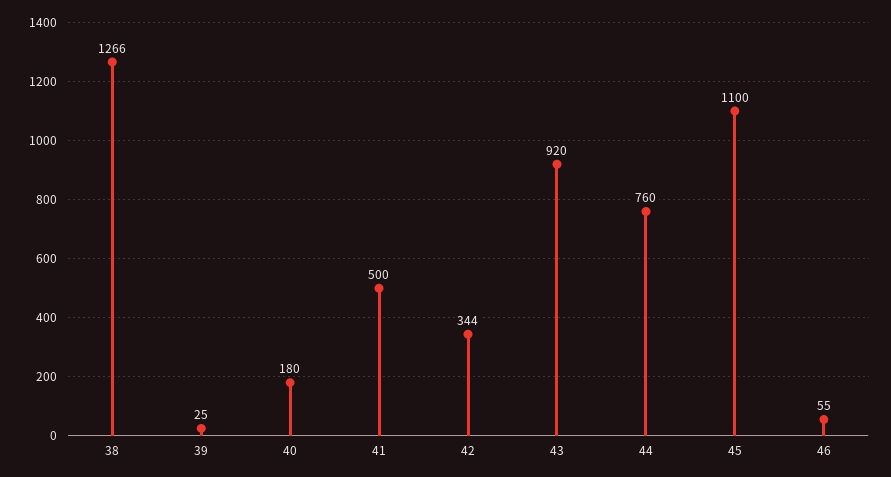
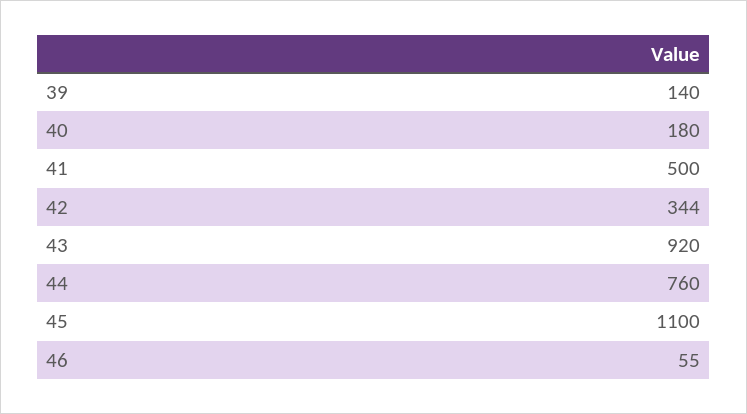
38: 1266 -> none
39: 25 -> 140

